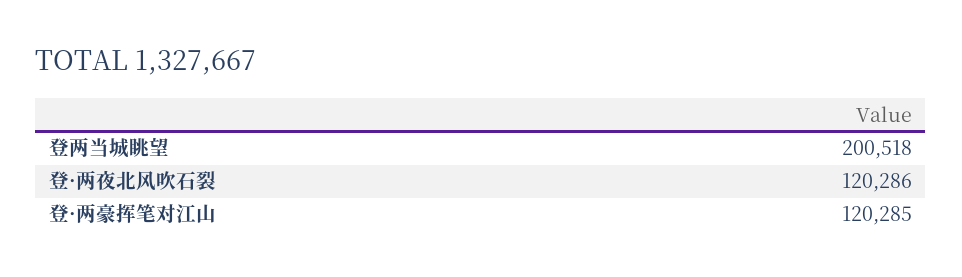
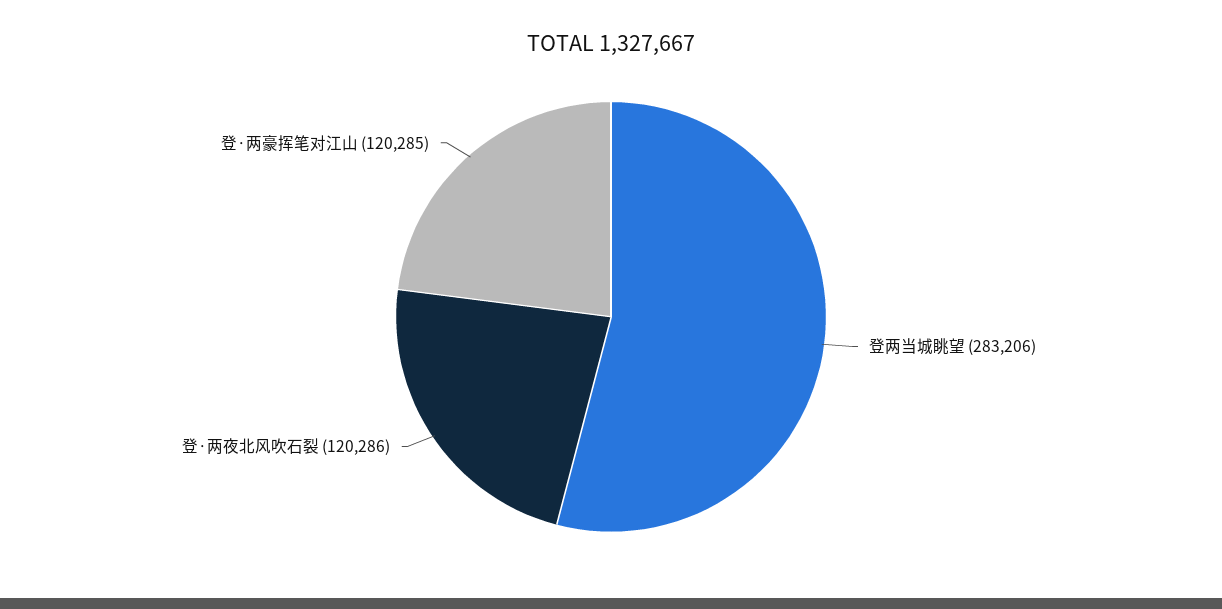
登两当城眺望: 200518 -> 283206

